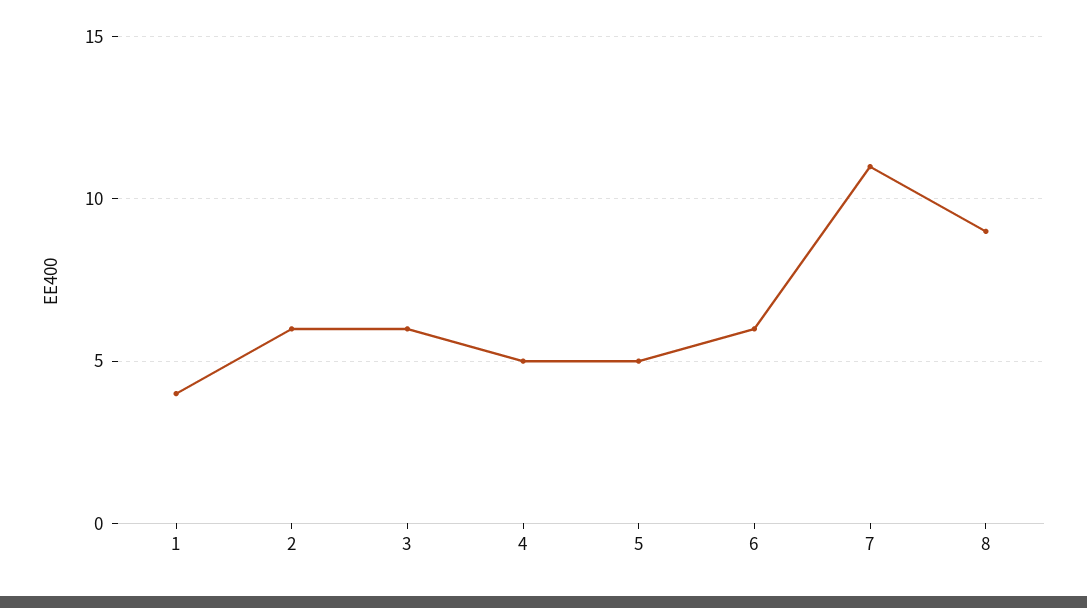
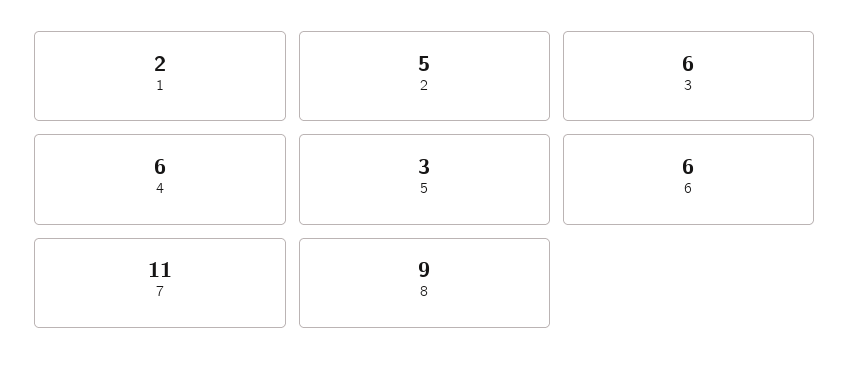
1: 4 -> 2
2: 6 -> 5
4: 5 -> 6
5: 5 -> 3

